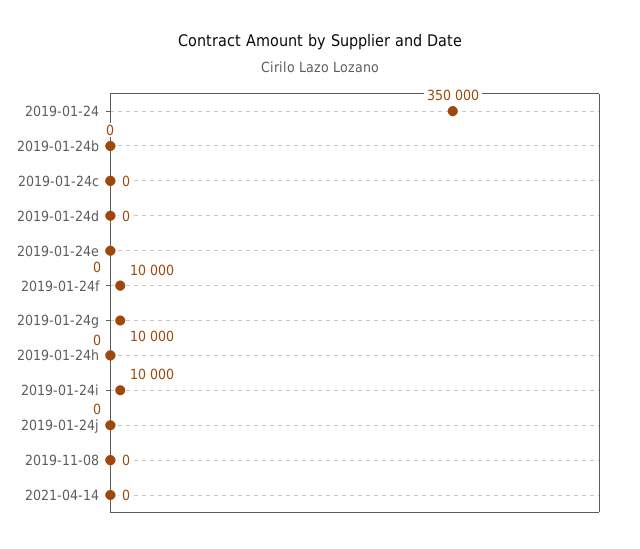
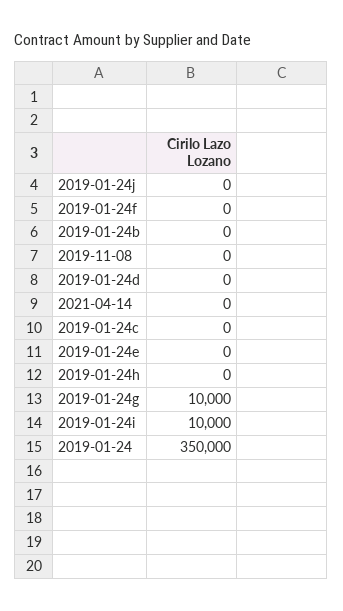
2019-01-24f: 10000 -> 0

